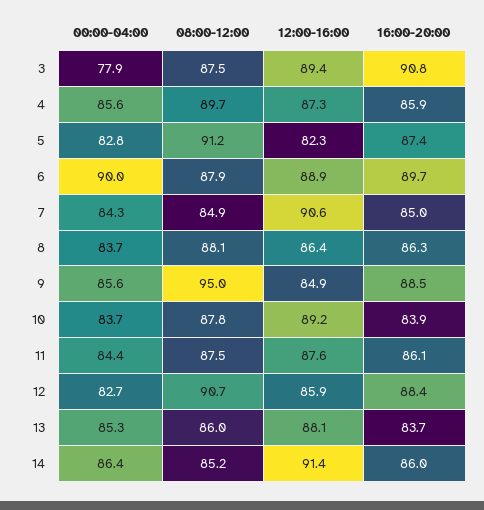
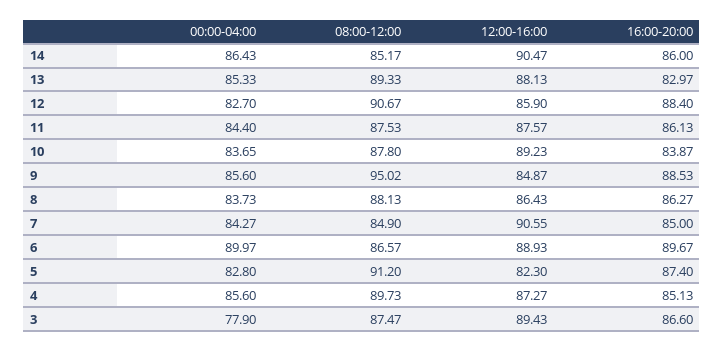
16:00-20:00, 3: 90.8 -> 86.6
16:00-20:00, 4: 85.9 -> 85.13
08:00-12:00, 6: 87.9 -> 86.57
08:00-12:00, 13: 86 -> 89.33
16:00-20:00, 13: 83.7 -> 82.97
12:00-16:00, 14: 91.4 -> 90.47

